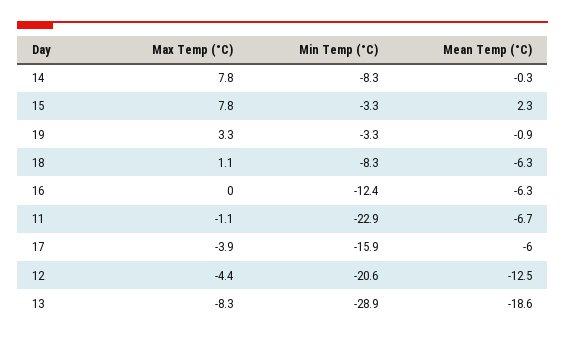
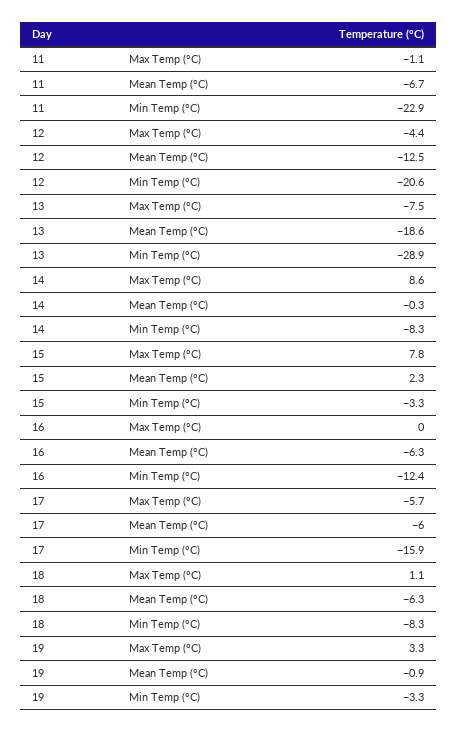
Max Temp (°C), 14: 7.8 -> 8.6
Max Temp (°C), 17: -3.9 -> -5.7
Max Temp (°C), 13: -8.3 -> -7.5

